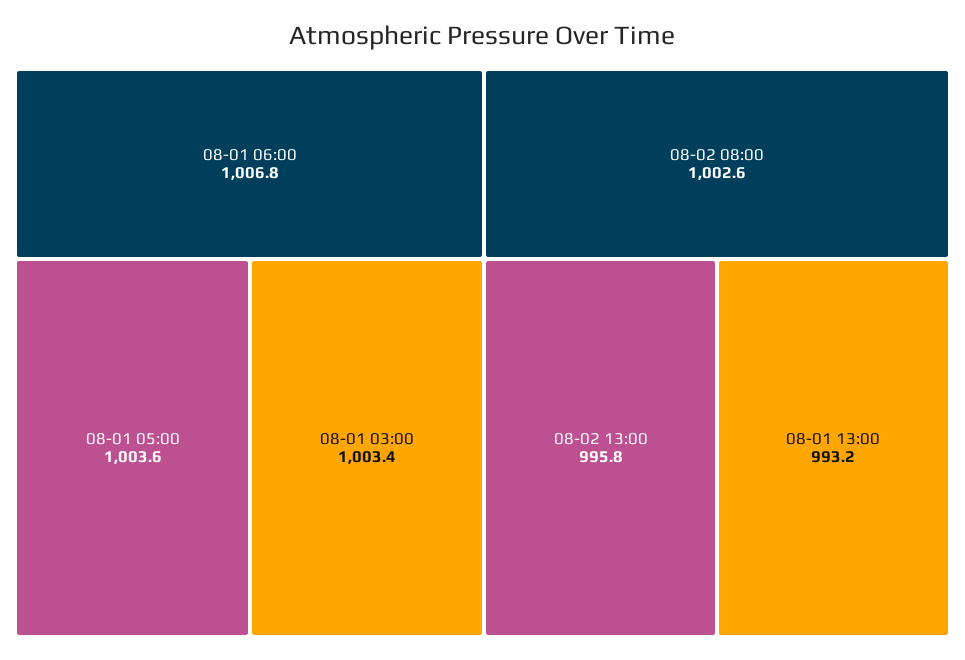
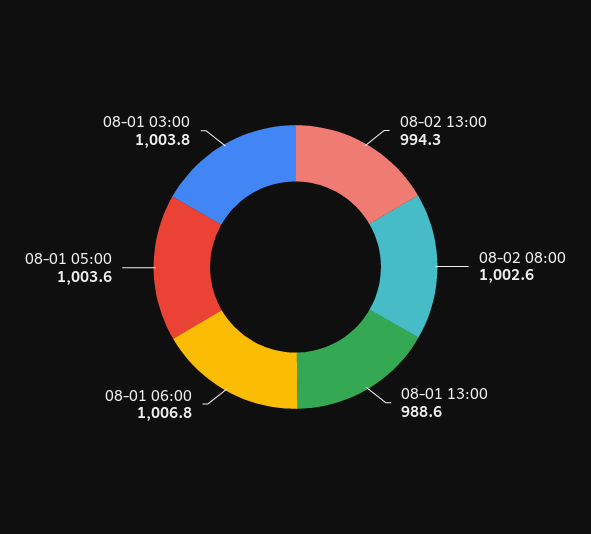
08-01 03:00: 1003.4 -> 1003.8
08-02 13:00: 995.8 -> 994.3
08-01 13:00: 993.2 -> 988.6

